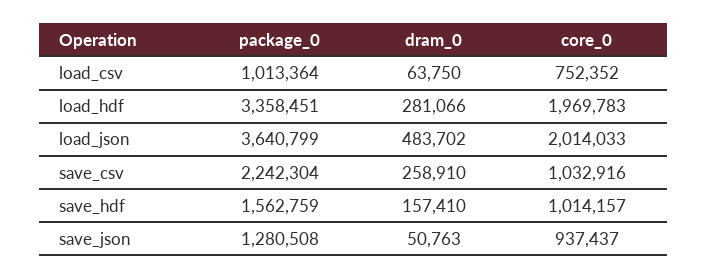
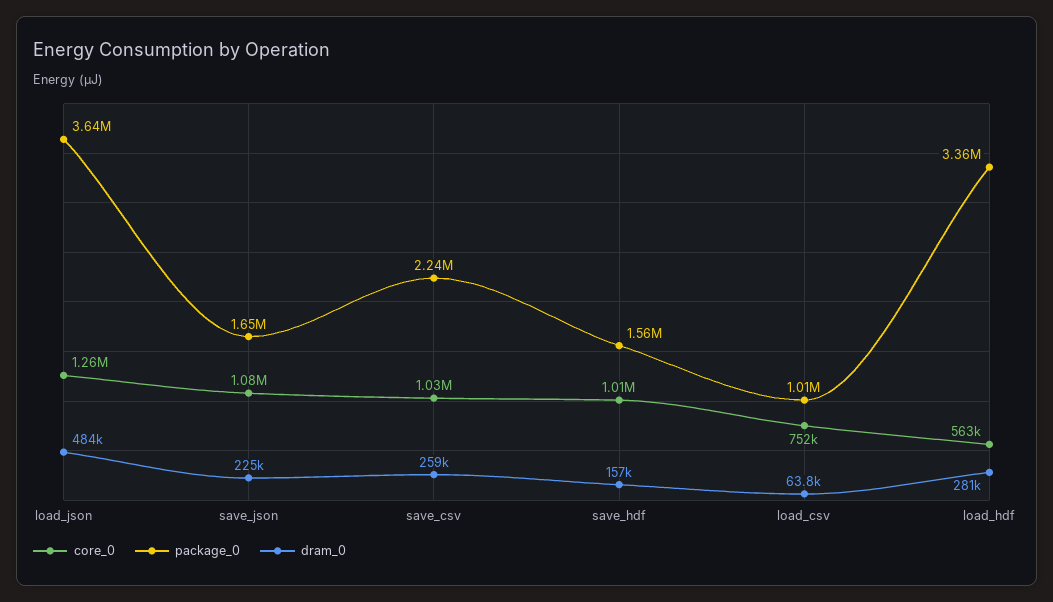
core_0, load_hdf: 1969783 -> 563000
core_0, load_json: 2014033 -> 1260000
package_0, save_json: 1280508 -> 1650000
dram_0, save_json: 50763 -> 225000
core_0, save_json: 937437 -> 1080000

